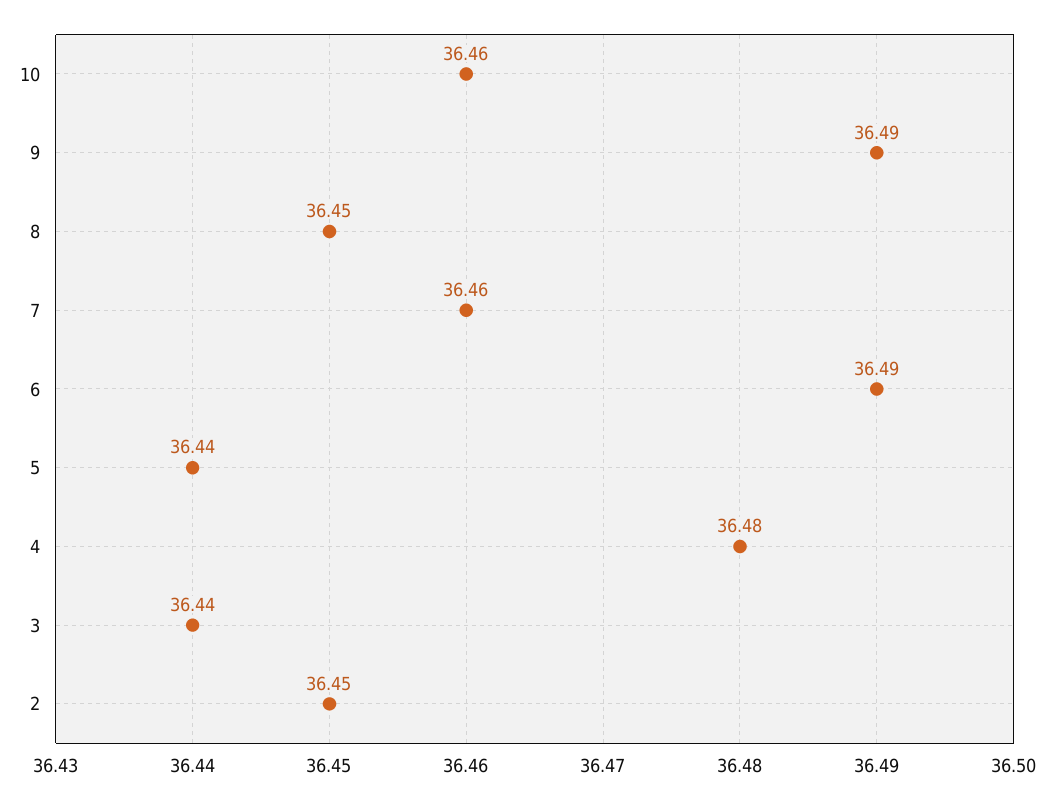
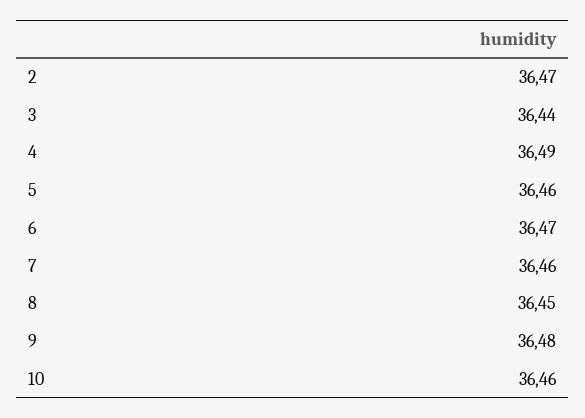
9: 36.49 -> 36.48
6: 36.49 -> 36.47
5: 36.44 -> 36.46
4: 36.48 -> 36.49
2: 36.45 -> 36.47

